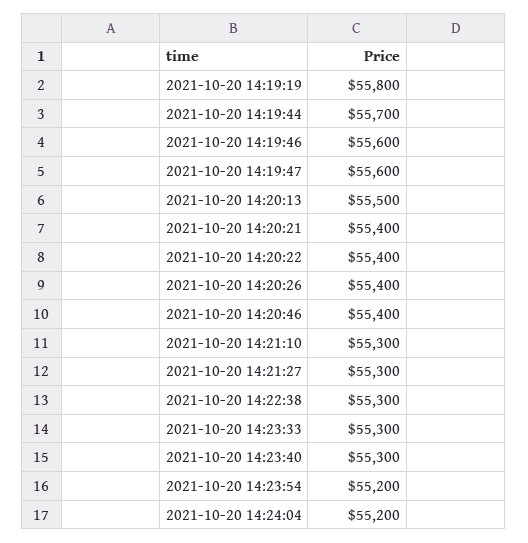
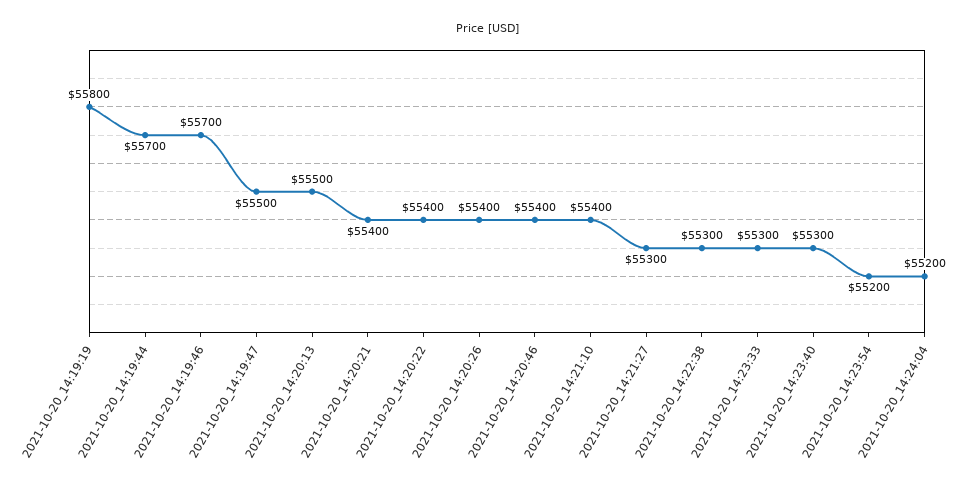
2021-10-20 14:19:46: 55600 -> 55700
2021-10-20 14:19:47: 55600 -> 55500
2021-10-20 14:21:10: 55300 -> 55400

